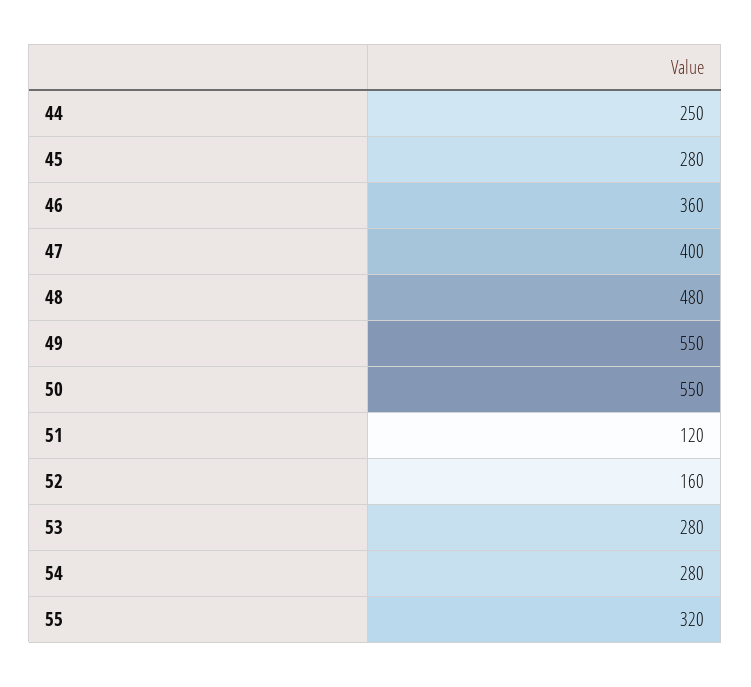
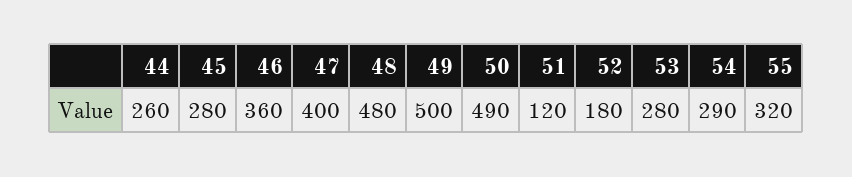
44: 250 -> 260
49: 550 -> 500
50: 550 -> 490
52: 160 -> 180
54: 280 -> 290

